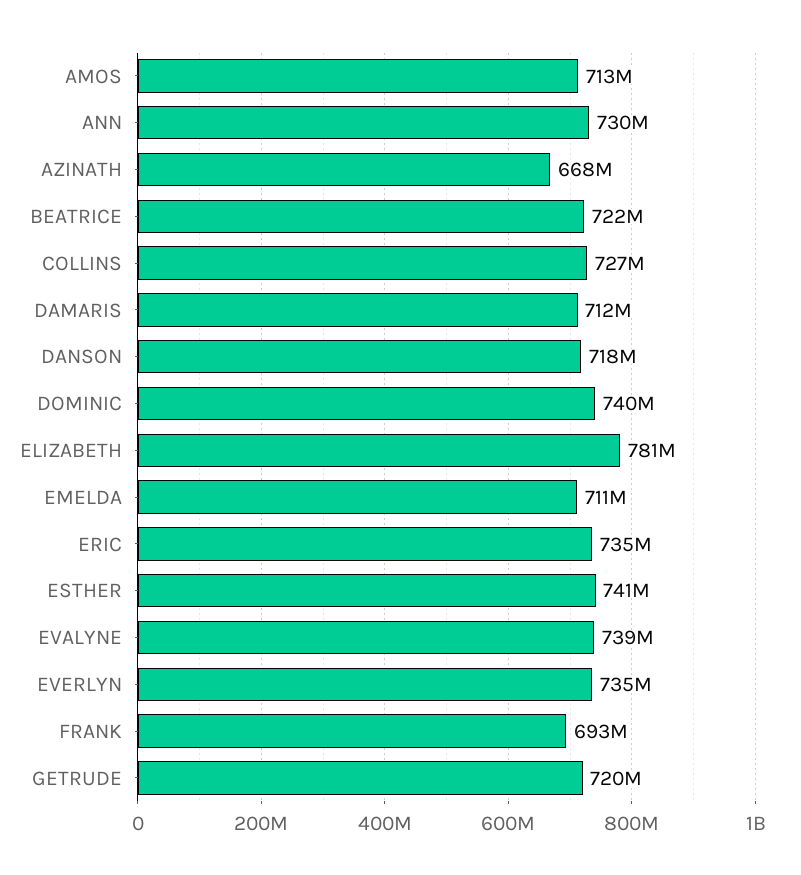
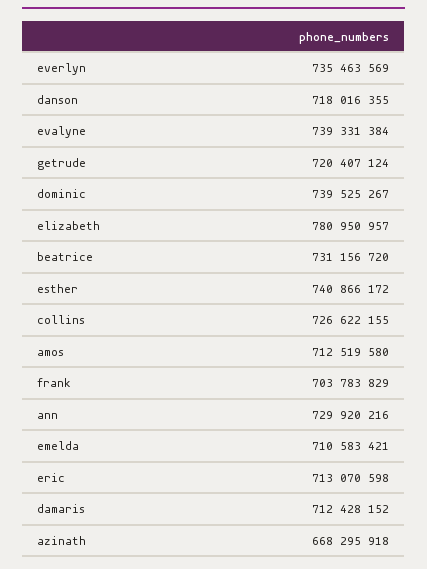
BEATRICE: 722000000 -> 731156720
ERIC: 735000000 -> 713070598
FRANK: 693000000 -> 703783829

